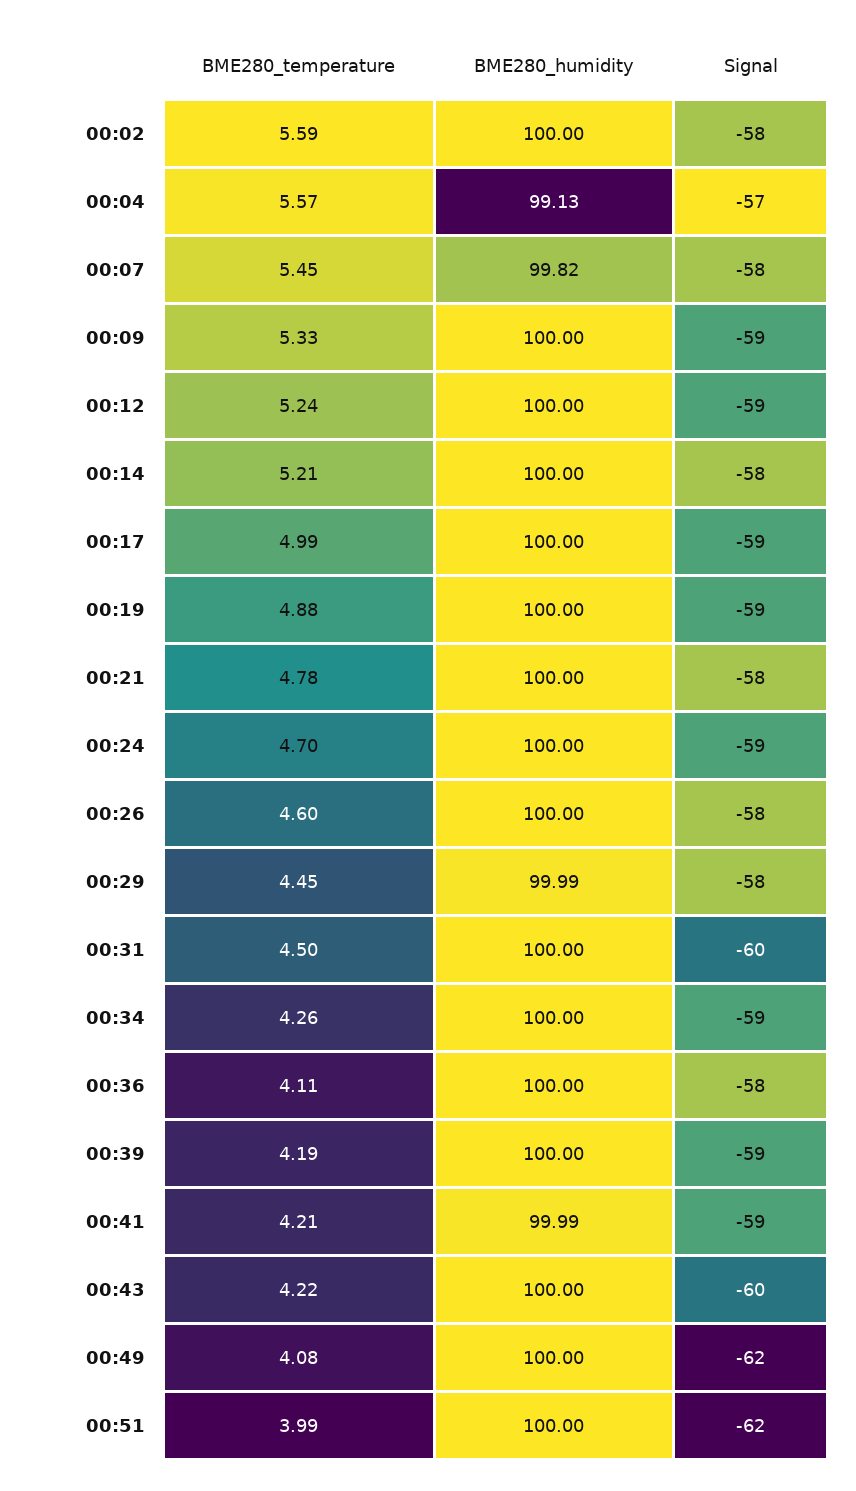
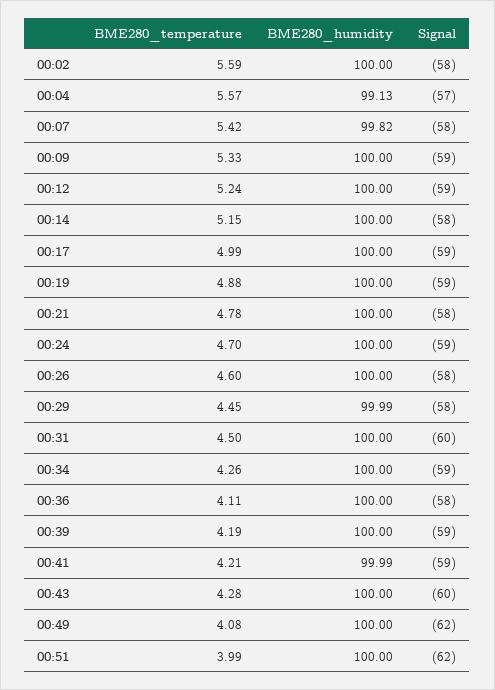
BME280_temperature, 00:07: 5.45 -> 5.42
BME280_temperature, 00:14: 5.21 -> 5.15
BME280_temperature, 00:43: 4.22 -> 4.28

